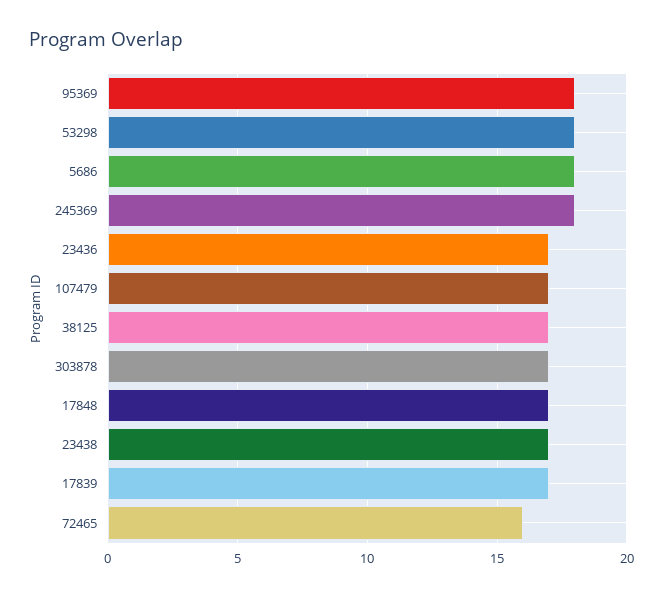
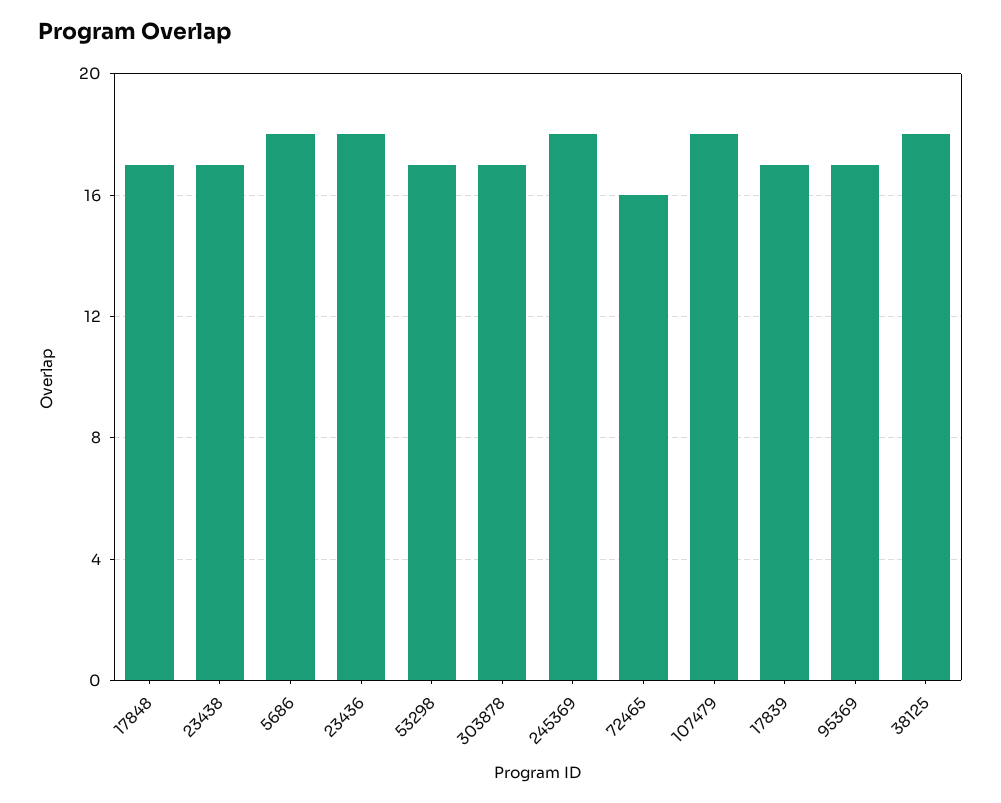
95369: 18 -> 17
53298: 18 -> 17
23436: 17 -> 18
107479: 17 -> 18
38125: 17 -> 18

